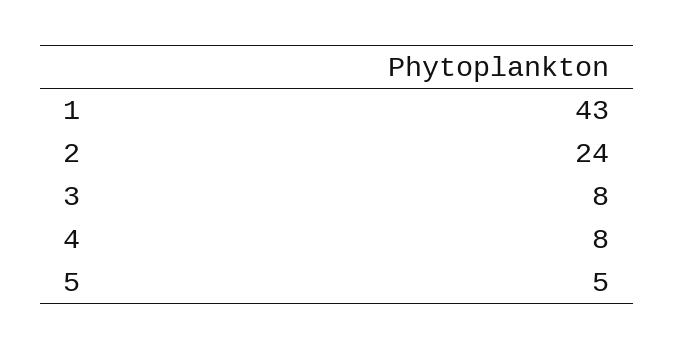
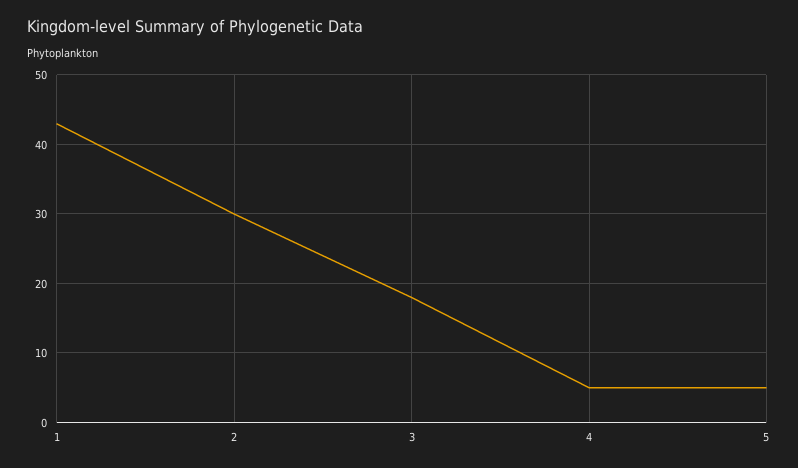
2: 24 -> 30
3: 8 -> 18
4: 8 -> 5

